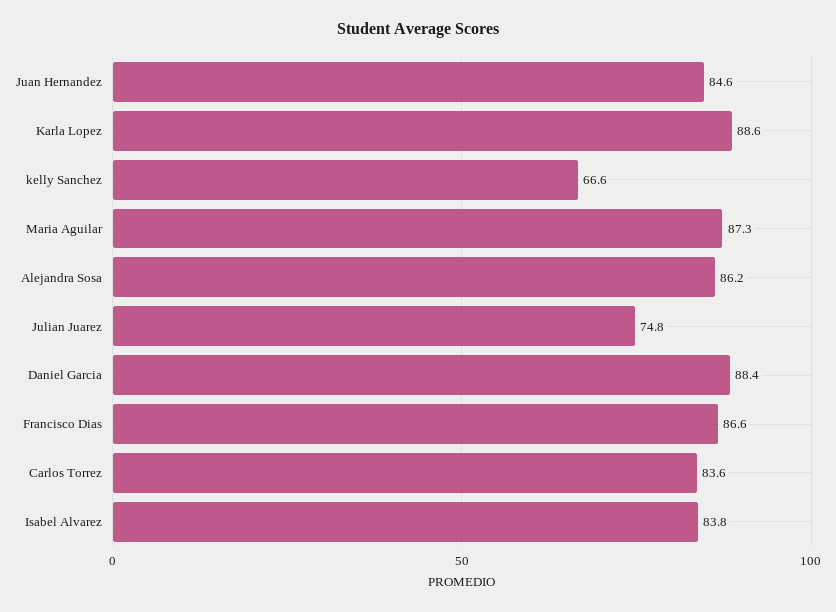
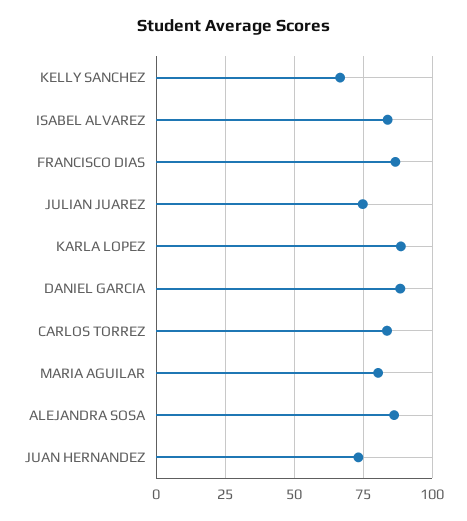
Juan Hernandez: 84.6 -> 72.5
Maria Aguilar: 87.3 -> 80

